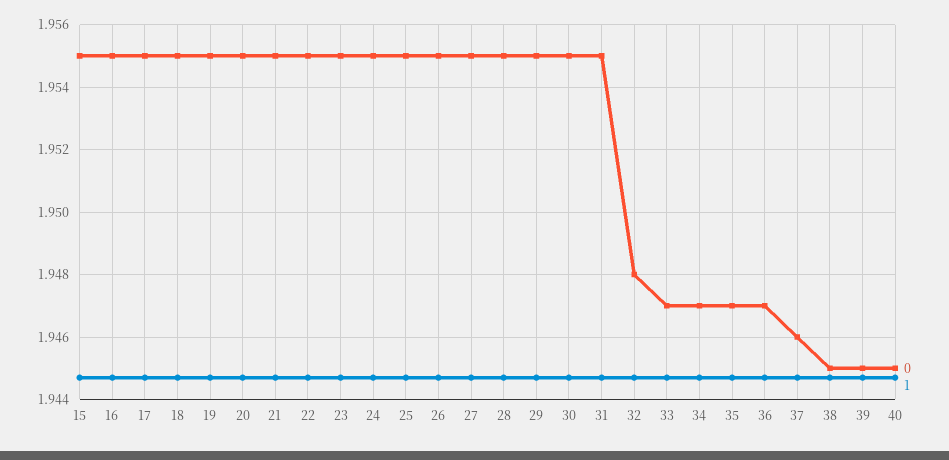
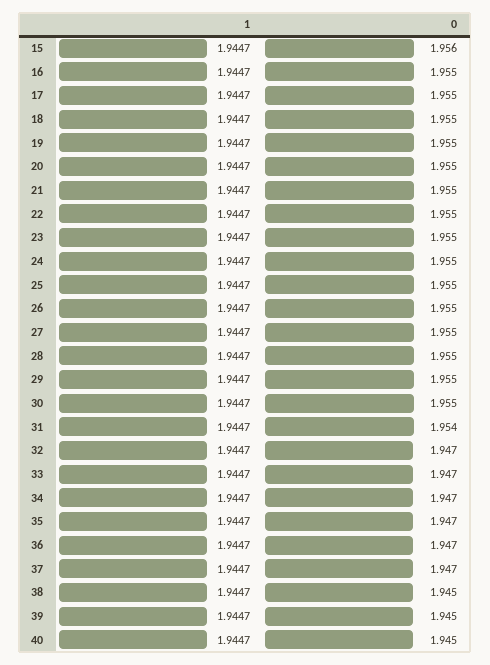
0, 15: 1.955 -> 1.956
0, 31: 1.955 -> 1.954
0, 32: 1.948 -> 1.947
0, 37: 1.946 -> 1.947

